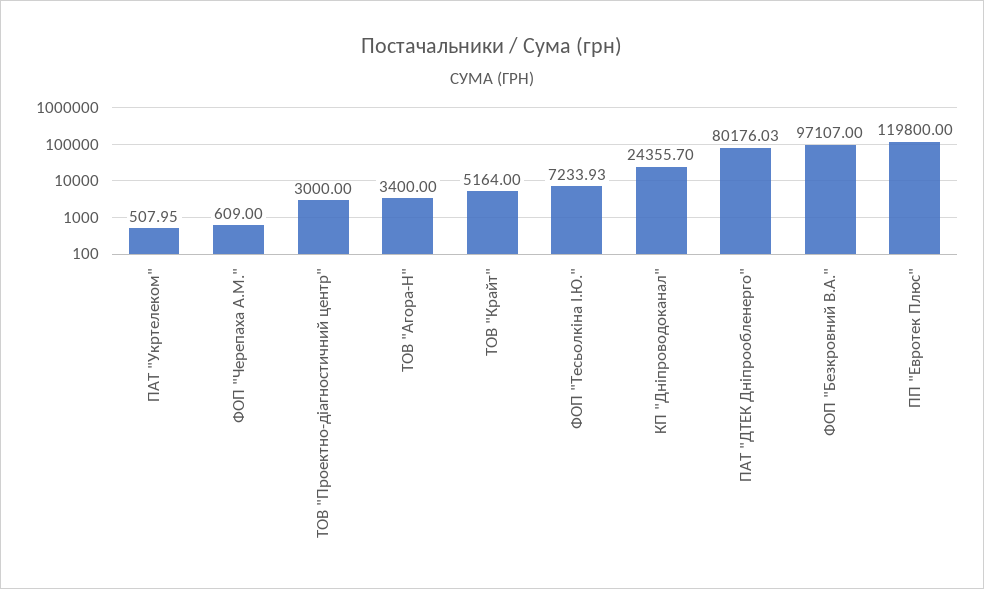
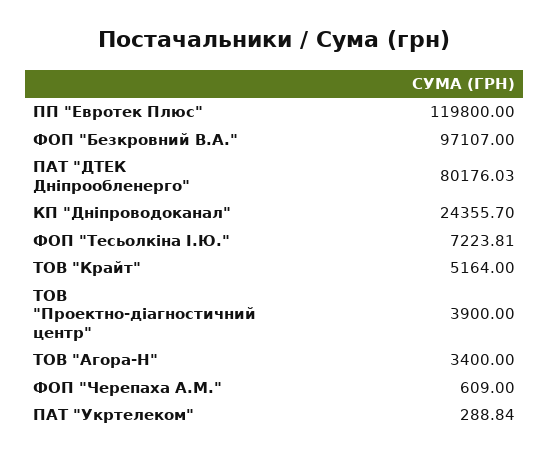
ПАТ "Укртелеком": 507.95 -> 288.84
ТОВ "Проектно-діагностичний центр": 3000 -> 3900
ФОП "Тесьолкіна І.Ю.": 7233.93 -> 7223.81

